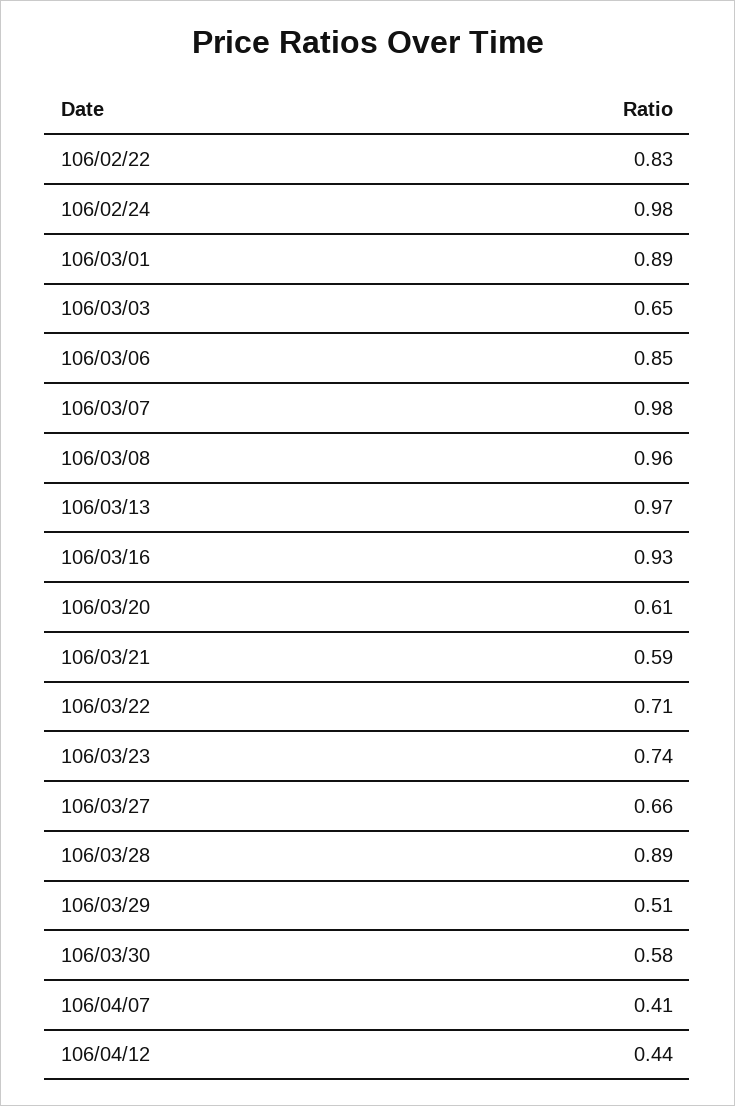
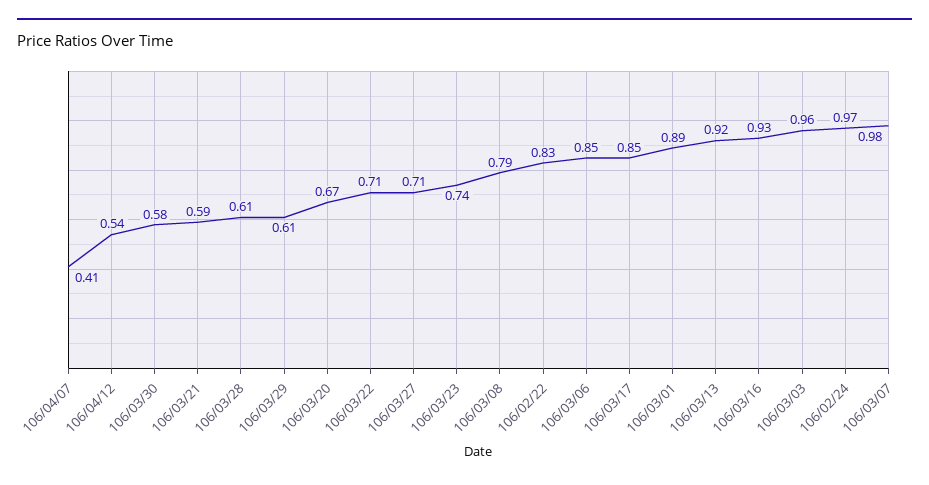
106/02/24: 0.98 -> 0.97
106/03/03: 0.65 -> 0.96
106/03/08: 0.96 -> 0.79
106/03/13: 0.97 -> 0.92
106/03/20: 0.61 -> 0.67
106/03/27: 0.66 -> 0.71
106/03/28: 0.89 -> 0.61
106/03/29: 0.51 -> 0.61
106/04/12: 0.44 -> 0.54
106/03/17: none -> 0.85

